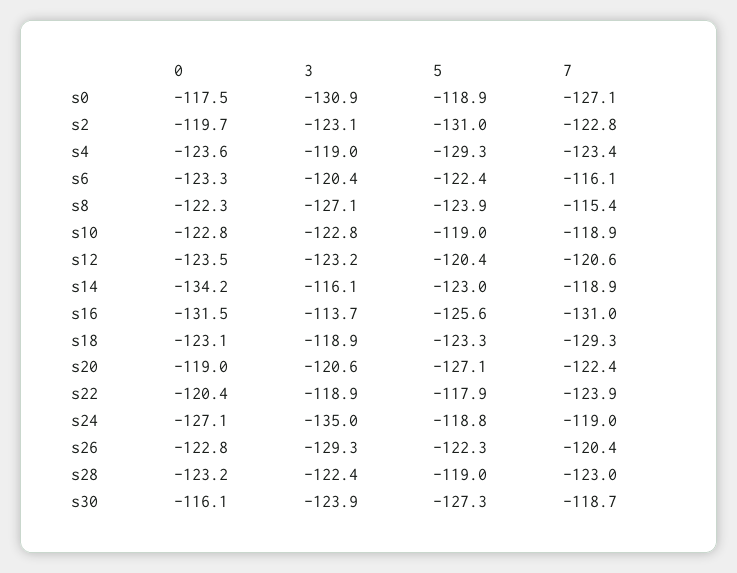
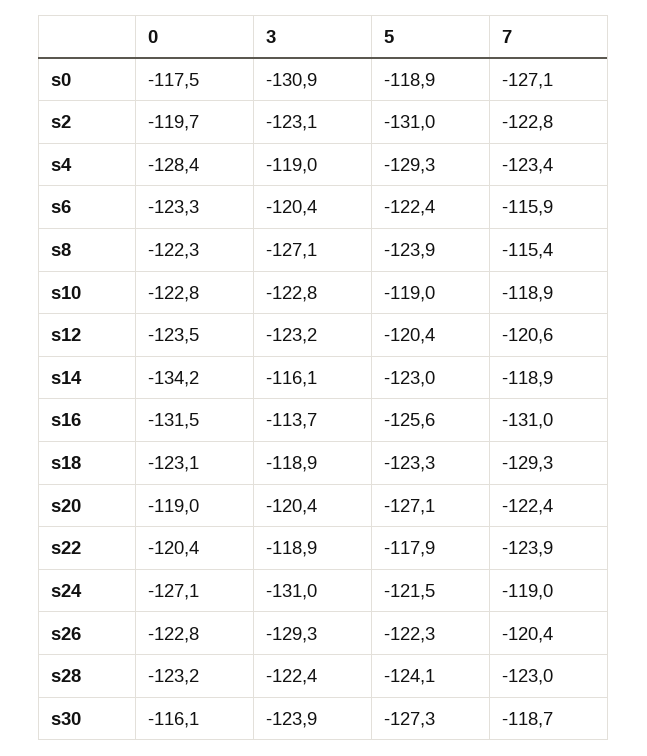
0, s4: -123.6 -> -128.4
7, s6: -116.1 -> -115.9
3, s20: -120.6 -> -120.4
3, s24: -135 -> -131
5, s24: -118.8 -> -121.5
5, s28: -119 -> -124.1

